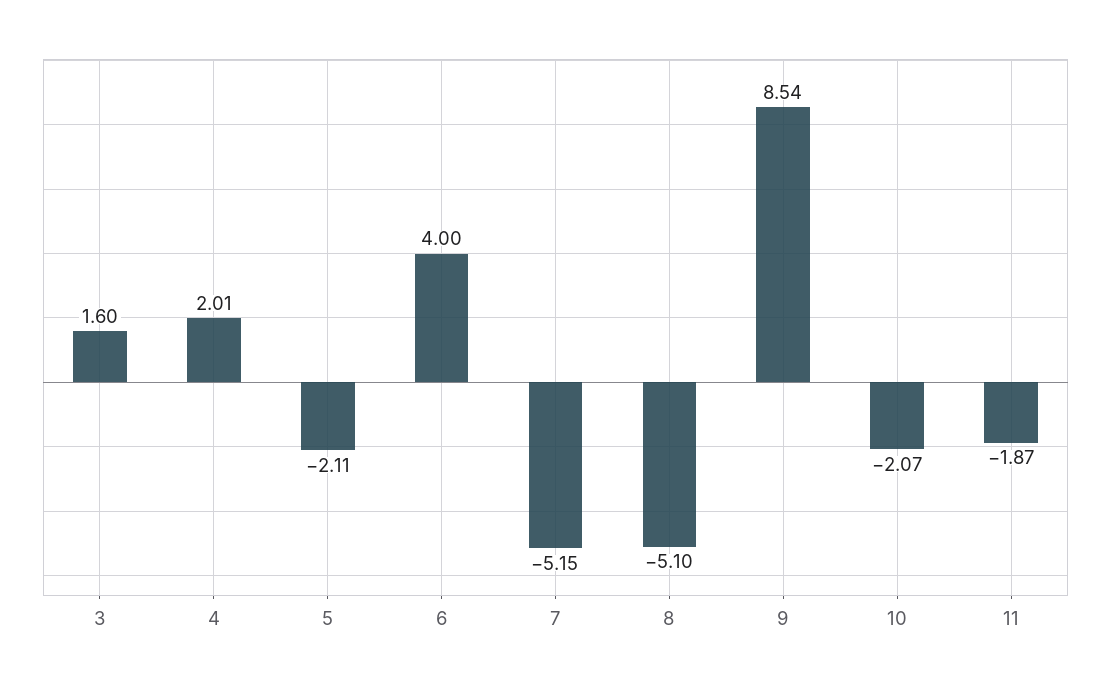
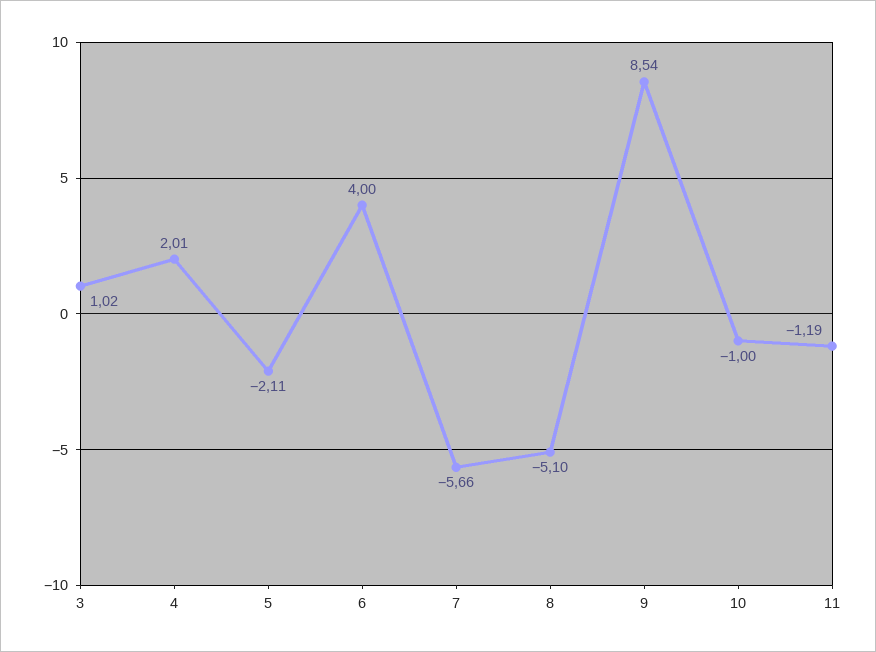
3: 1.6 -> 1.02
7: -5.15 -> -5.66
10: -2.07 -> -1
11: -1.87 -> -1.19

